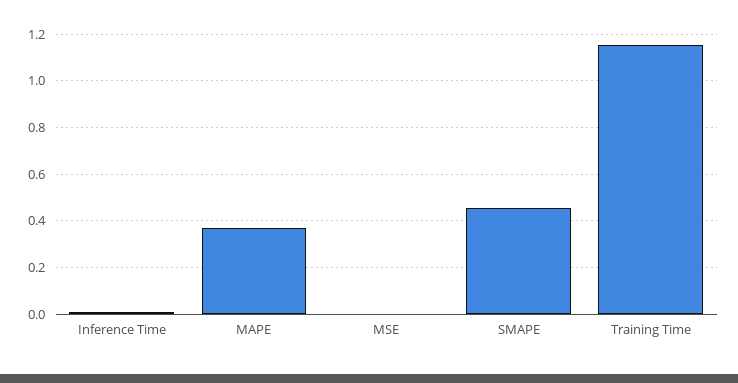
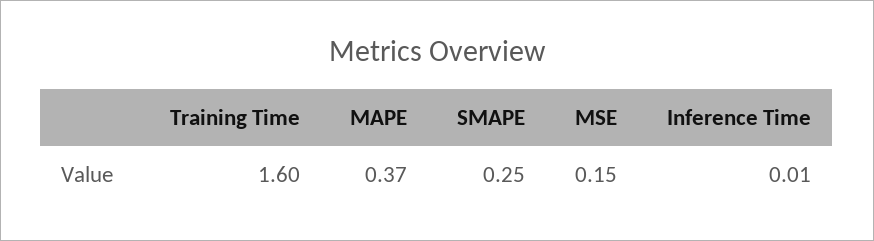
MSE: 0 -> 0.15
SMAPE: 0.45 -> 0.25
Training Time: 1.15 -> 1.6

